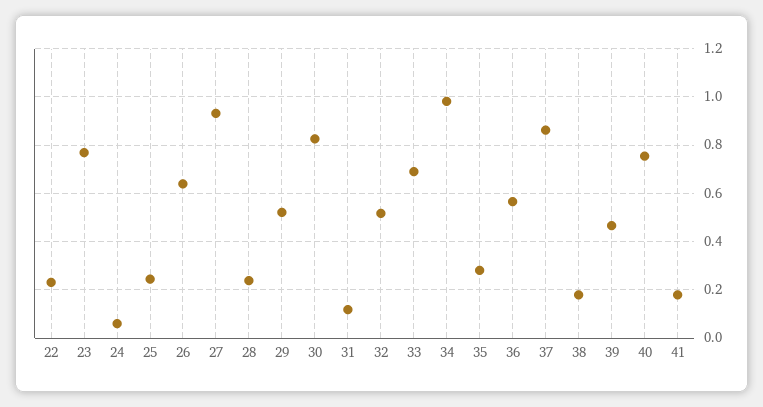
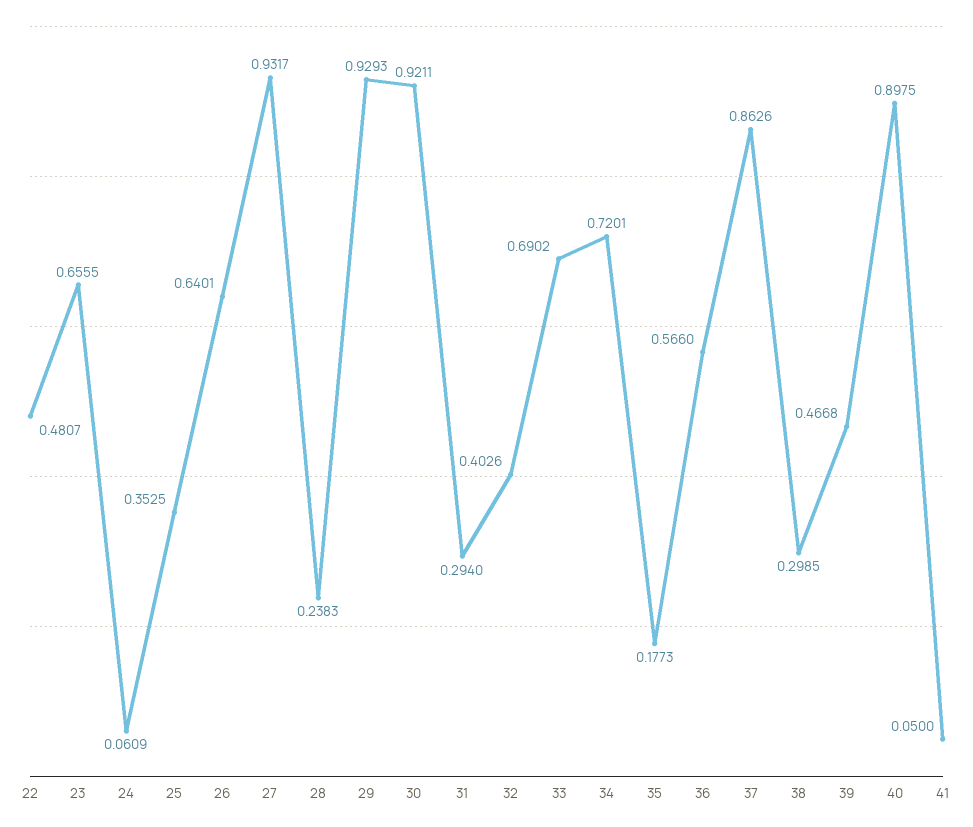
22: 0.225 -> 0.4807
23: 0.775 -> 0.6555
25: 0.25 -> 0.3525
29: 0.525 -> 0.9293
30: 0.825 -> 0.9211
31: 0.125 -> 0.294
32: 0.525 -> 0.4026
34: 0.975 -> 0.7201
35: 0.275 -> 0.1773
38: 0.175 -> 0.2985
40: 0.75 -> 0.8975
41: 0.175 -> 0.05

